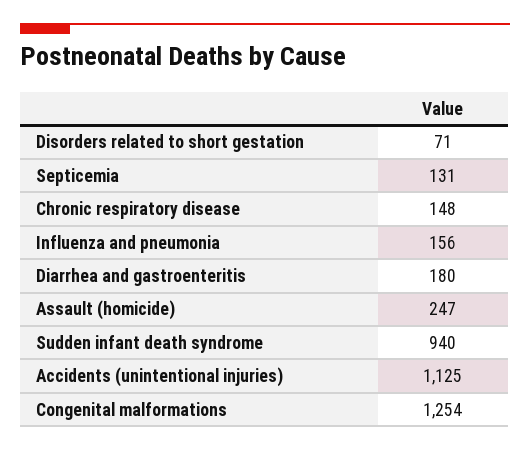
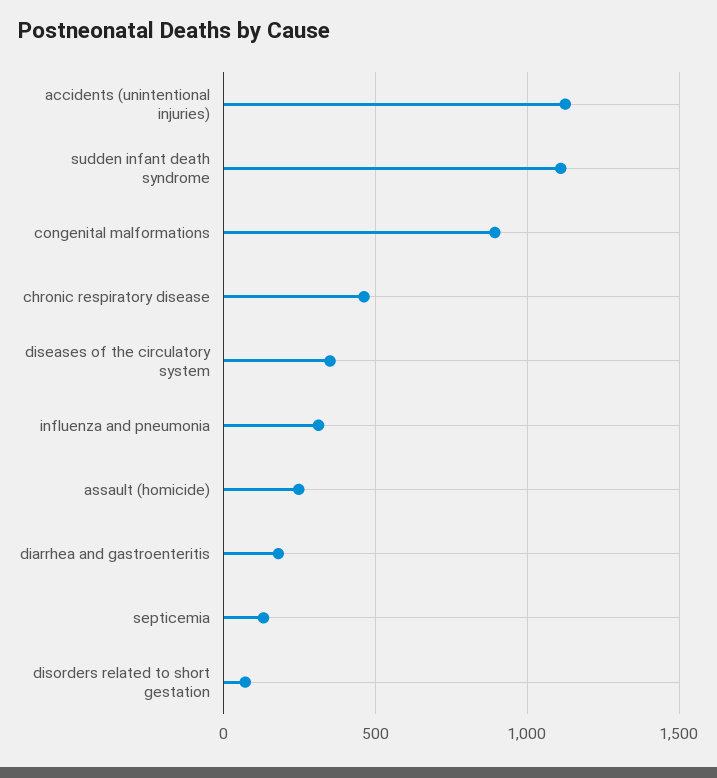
Chronic respiratory disease: 148 -> 450
Influenza and pneumonia: 156 -> 300
Sudden infant death syndrome: 940 -> 1100
Congenital malformations: 1254 -> 900
diseases of the circulatory system: none -> 350

